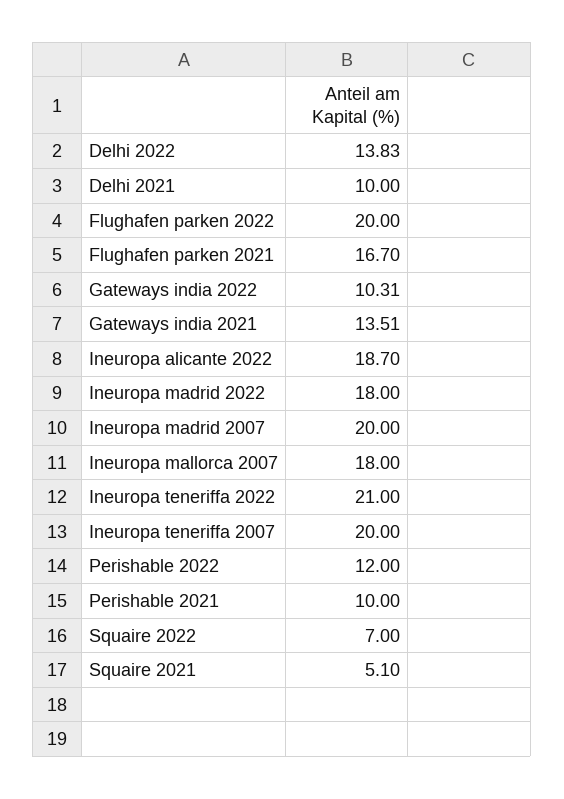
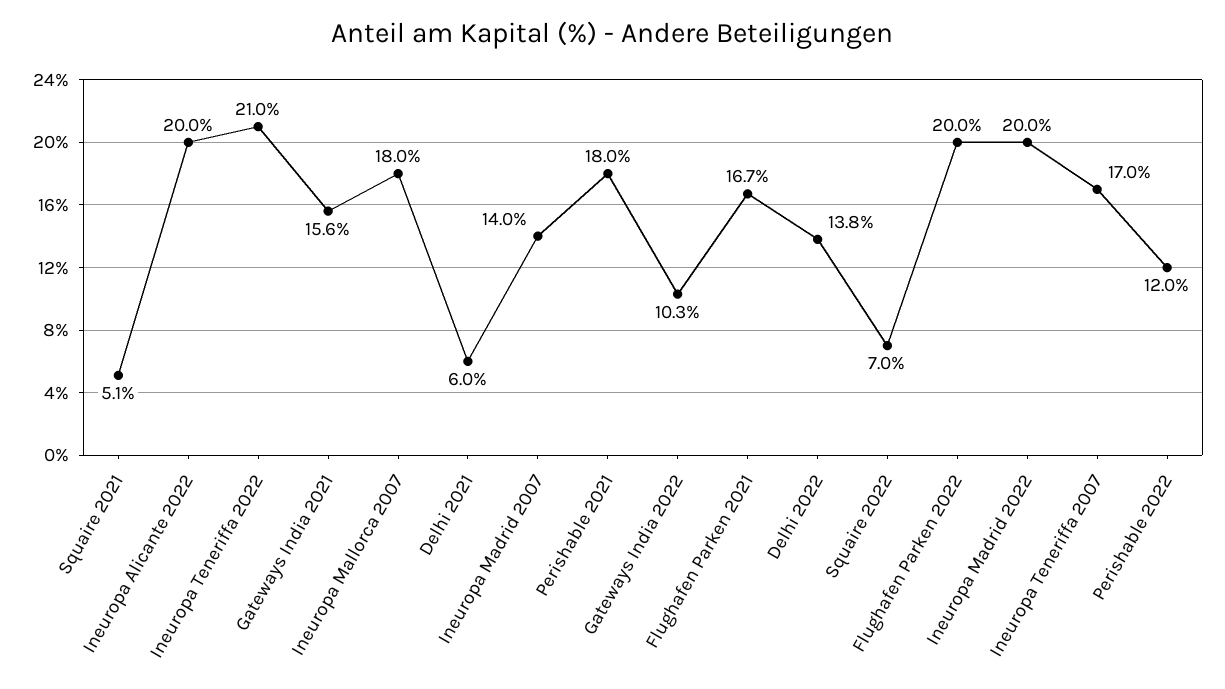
Delhi 2021: 10 -> 6
Gateways india 2021: 13.51 -> 15.6
Ineuropa alicante 2022: 18.7 -> 20
Ineuropa madrid 2022: 18 -> 20
Ineuropa madrid 2007: 20 -> 14
Ineuropa teneriffa 2007: 20 -> 17
Perishable 2021: 10 -> 18

